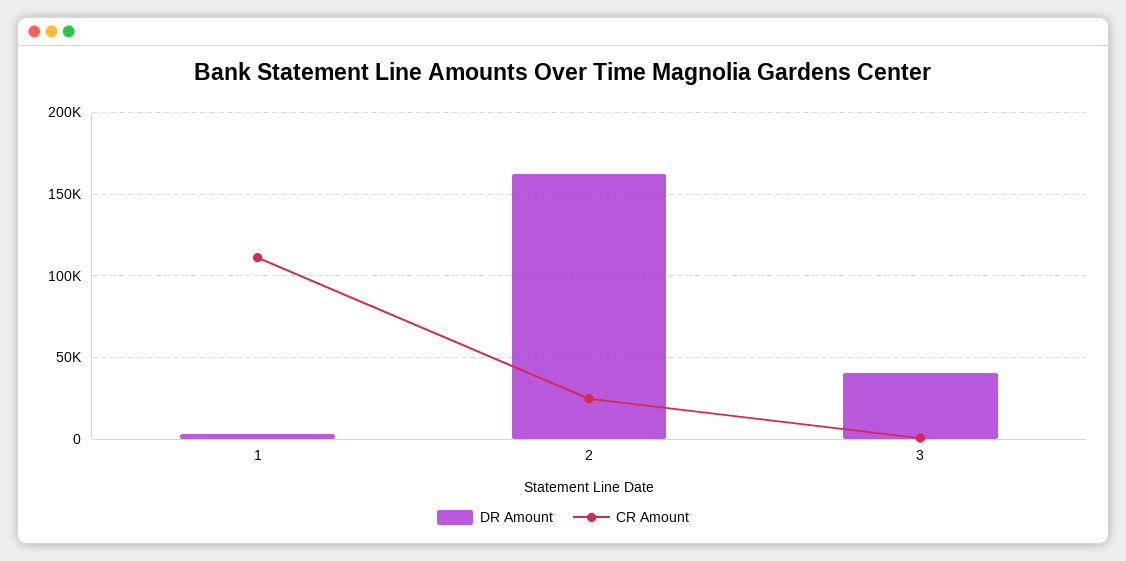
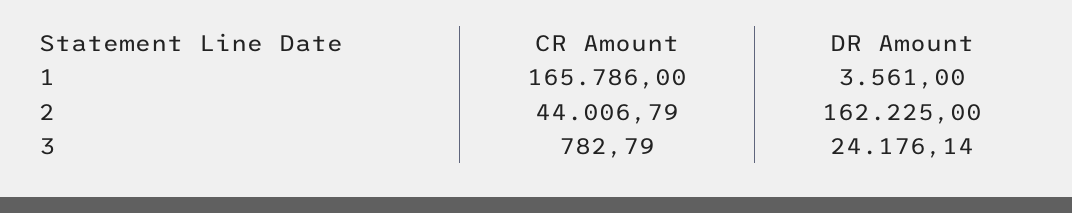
CR Amount, 1: 110000 -> 165786
CR Amount, 2: 25000 -> 44006.79
DR Amount, 3: 40000 -> 24176.14

